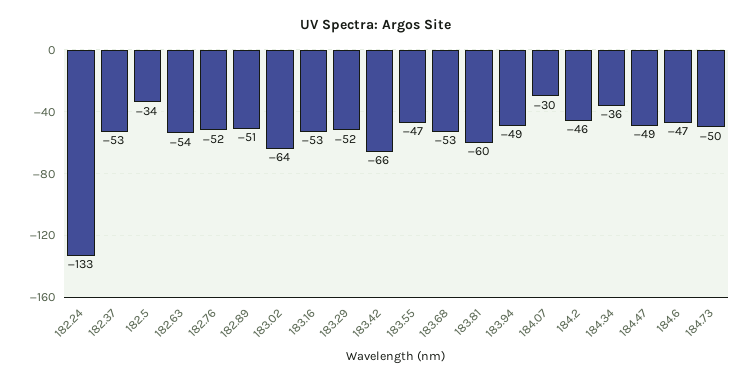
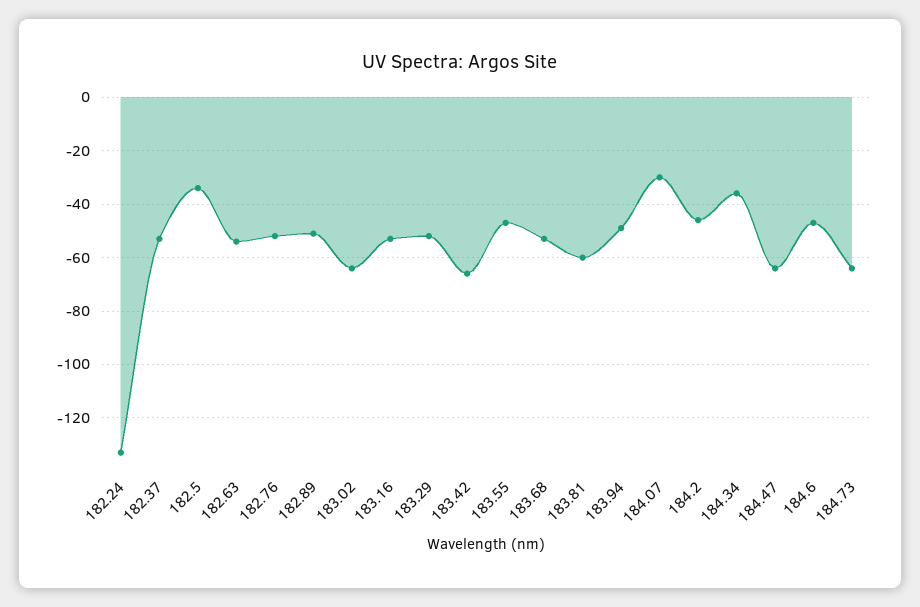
184.47: -49 -> -65
184.73: -50 -> -65

